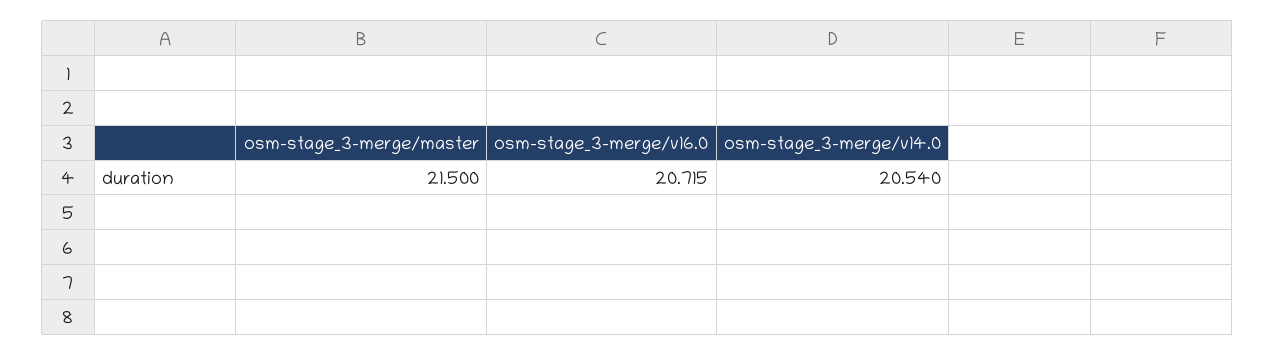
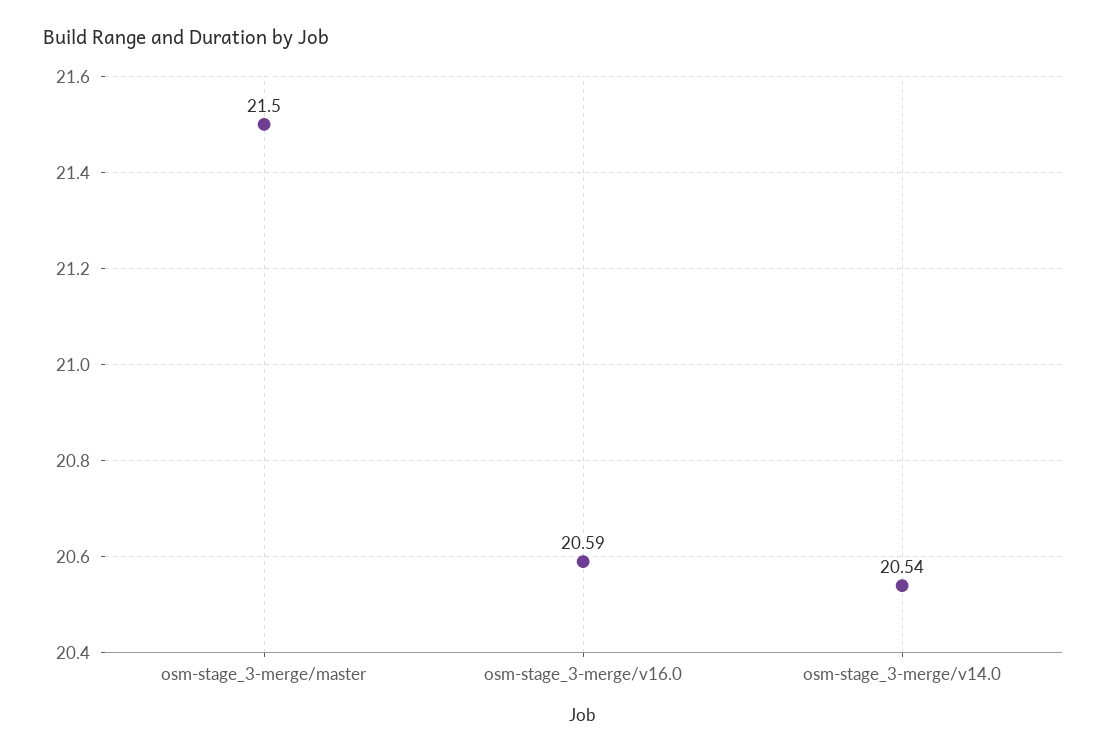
osm-stage_3-merge/v16.0: 20.715 -> 20.59

